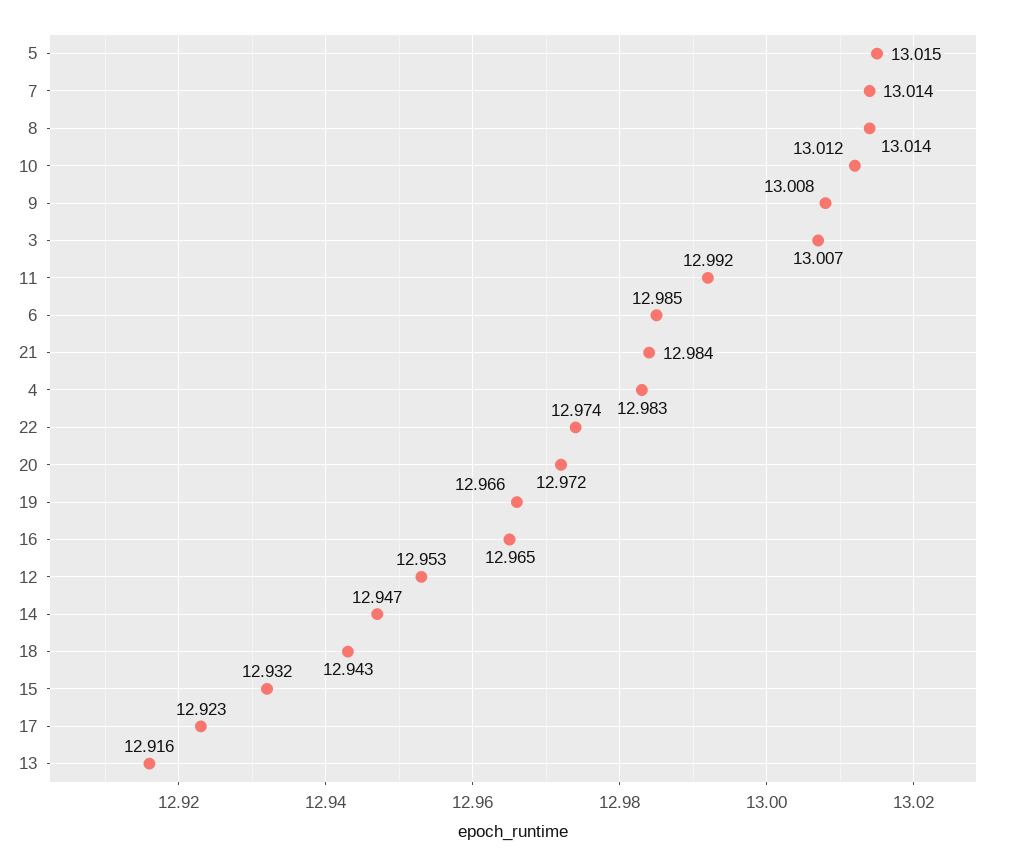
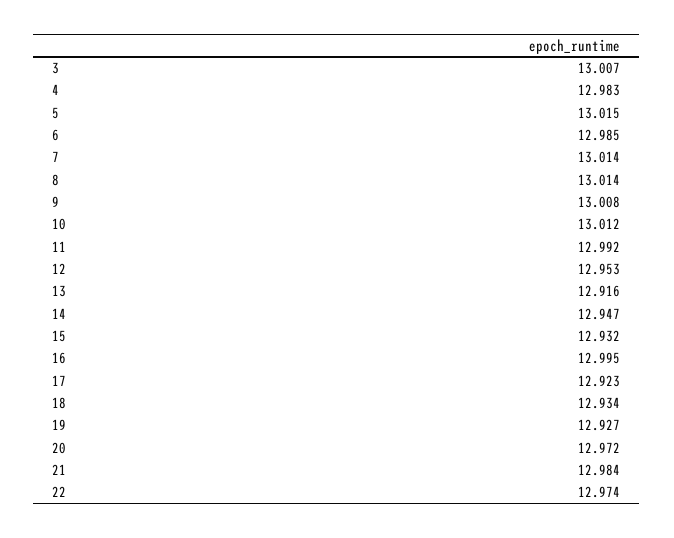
19: 12.966 -> 12.927
16: 12.965 -> 12.995
18: 12.943 -> 12.934

